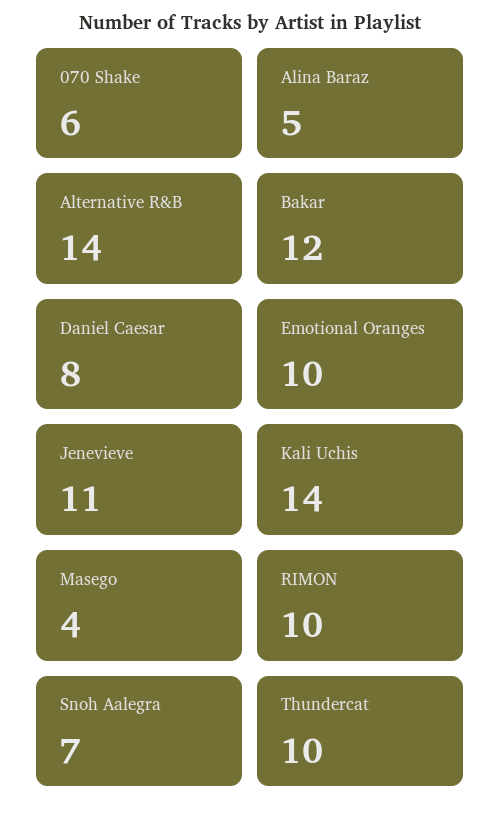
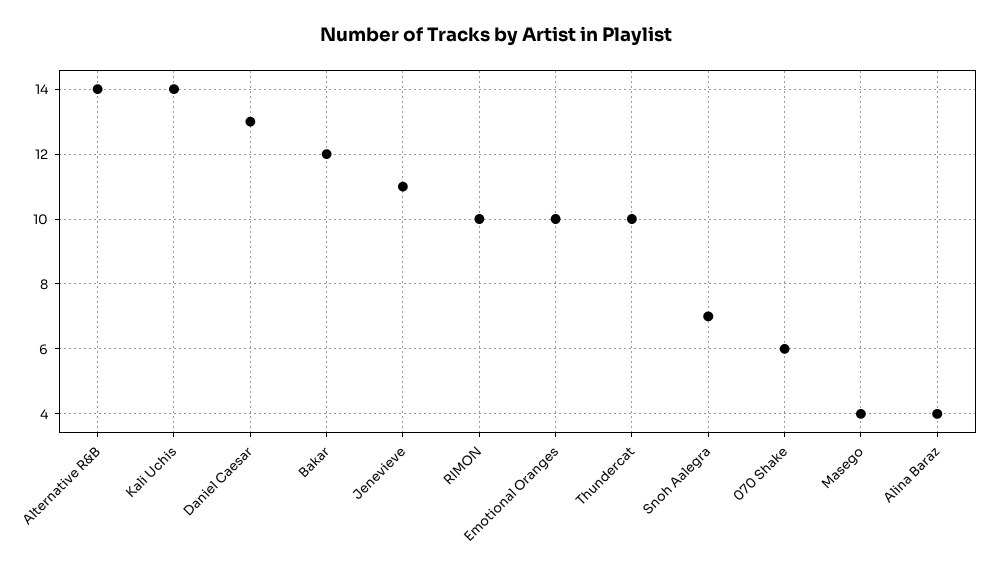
Alina Baraz: 5 -> 4
Daniel Caesar: 8 -> 13

